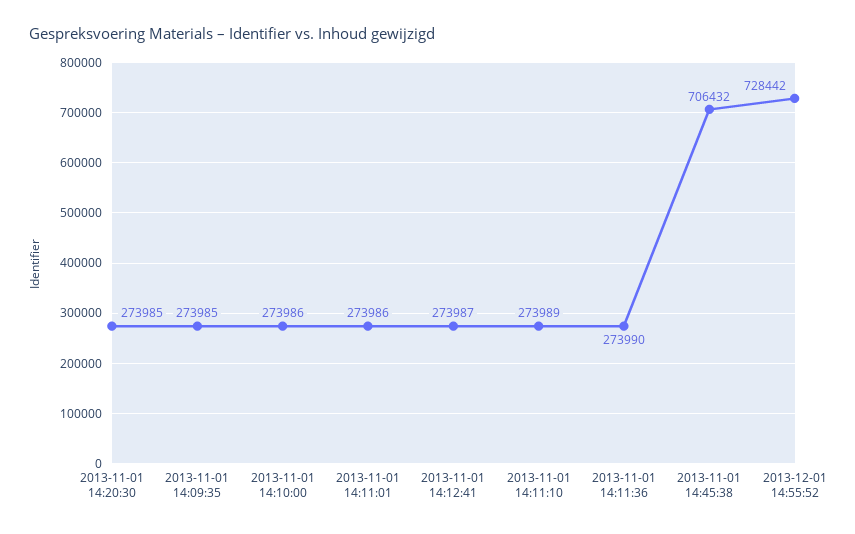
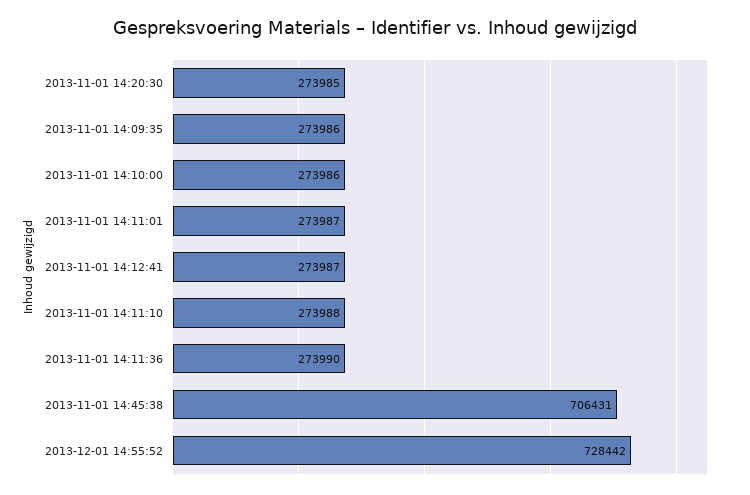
2013-11-01 14:09:35: 273985 -> 273986
2013-11-01 14:11:01: 273986 -> 273987
2013-11-01 14:11:10: 273989 -> 273988
2013-11-01 14:45:38: 706432 -> 706431

